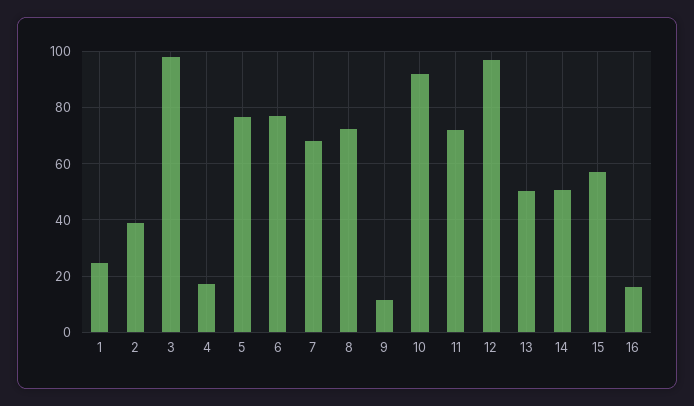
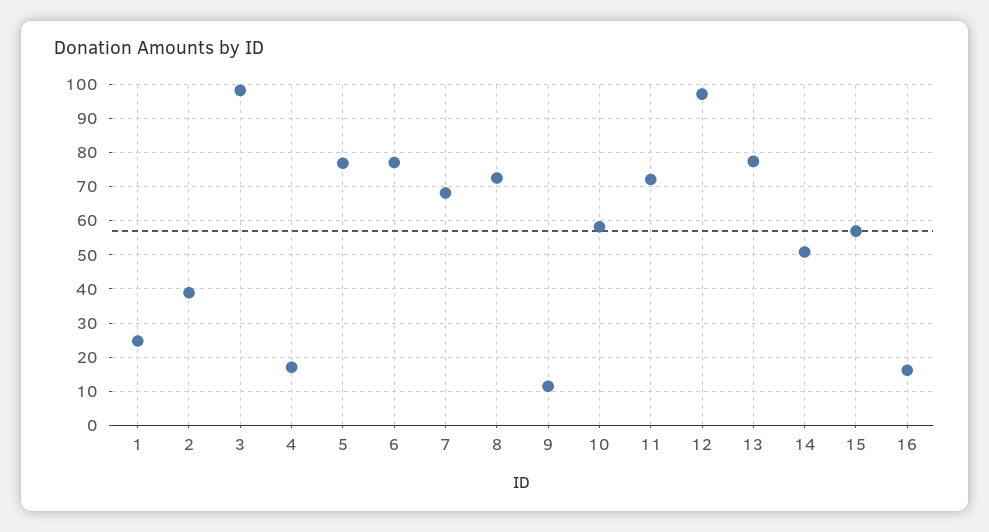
10: 92.5 -> 58
13: 50 -> 78

